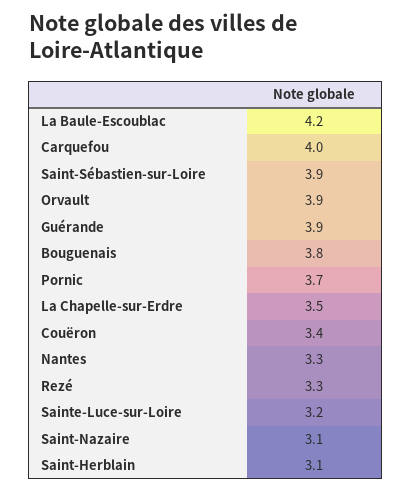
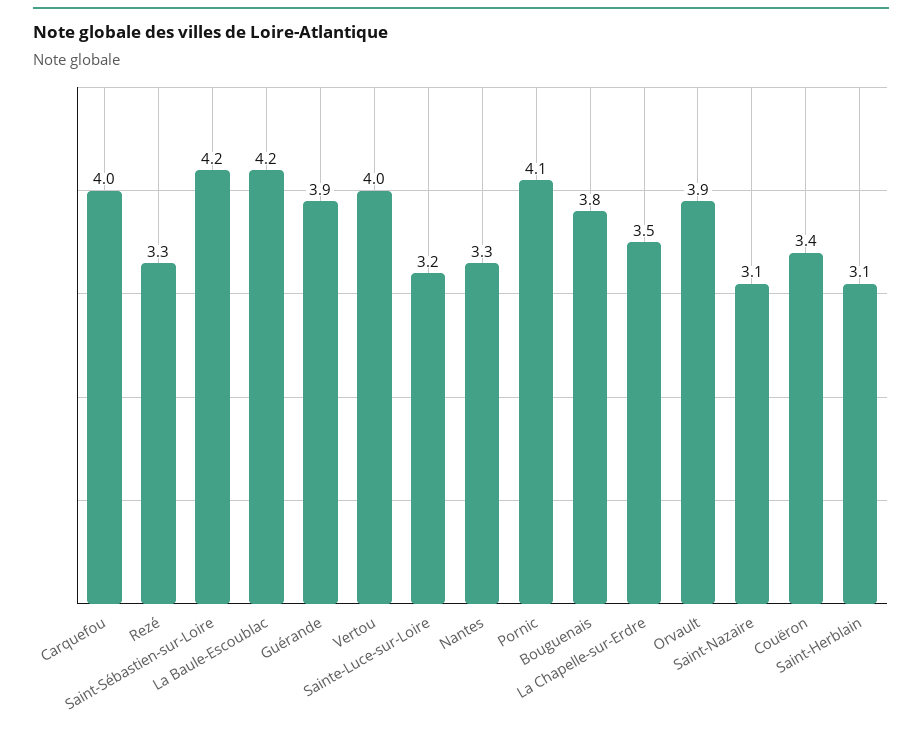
Saint-Sébastien-sur-Loire: 3.9 -> 4.2
Pornic: 3.7 -> 4.1
Vertou: none -> 4

